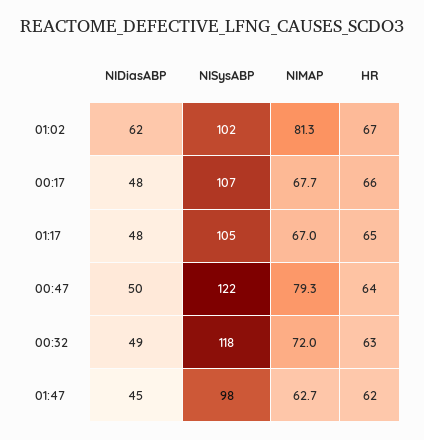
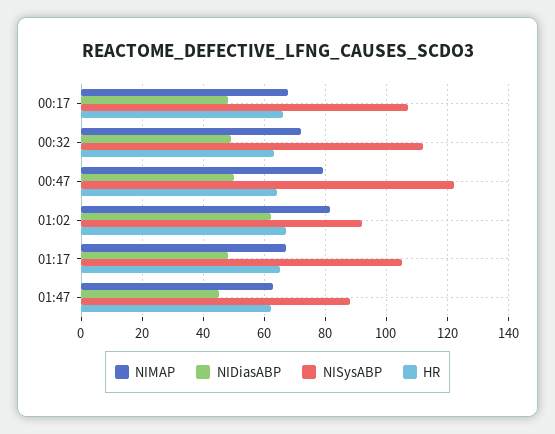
NISysABP, 01:02: 102 -> 92
NISysABP, 00:32: 118 -> 112
NISysABP, 01:47: 98 -> 88

